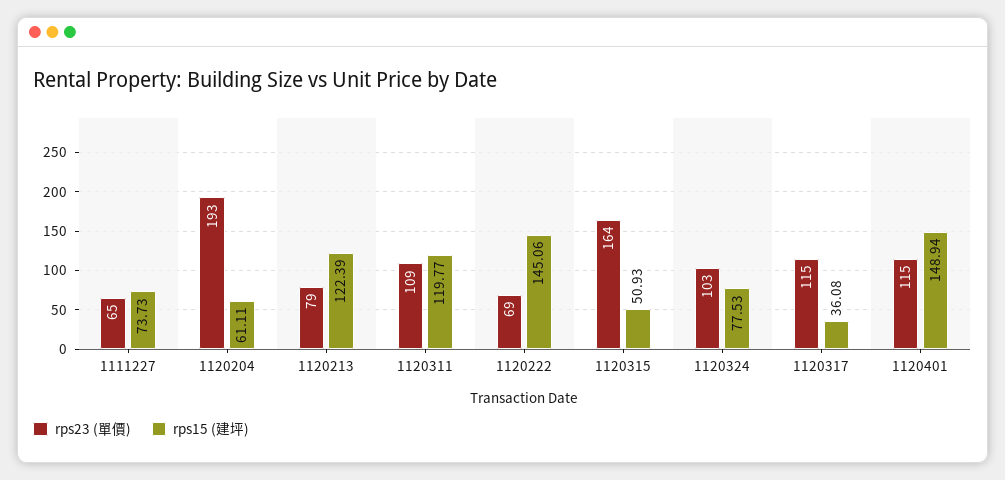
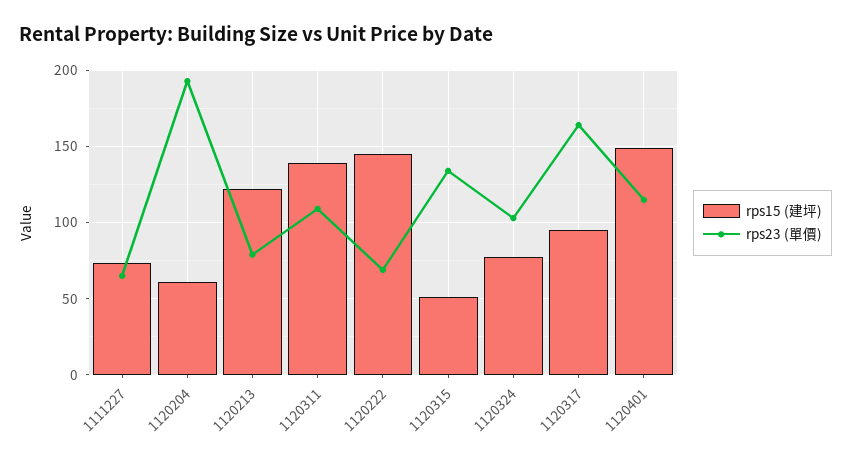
rps15 (建坪), 1120311: 119.77 -> 140
rps23 (單價), 1120315: 164 -> 135
rps23 (單價), 1120317: 115 -> 165
rps15 (建坪), 1120317: 36.08 -> 95

